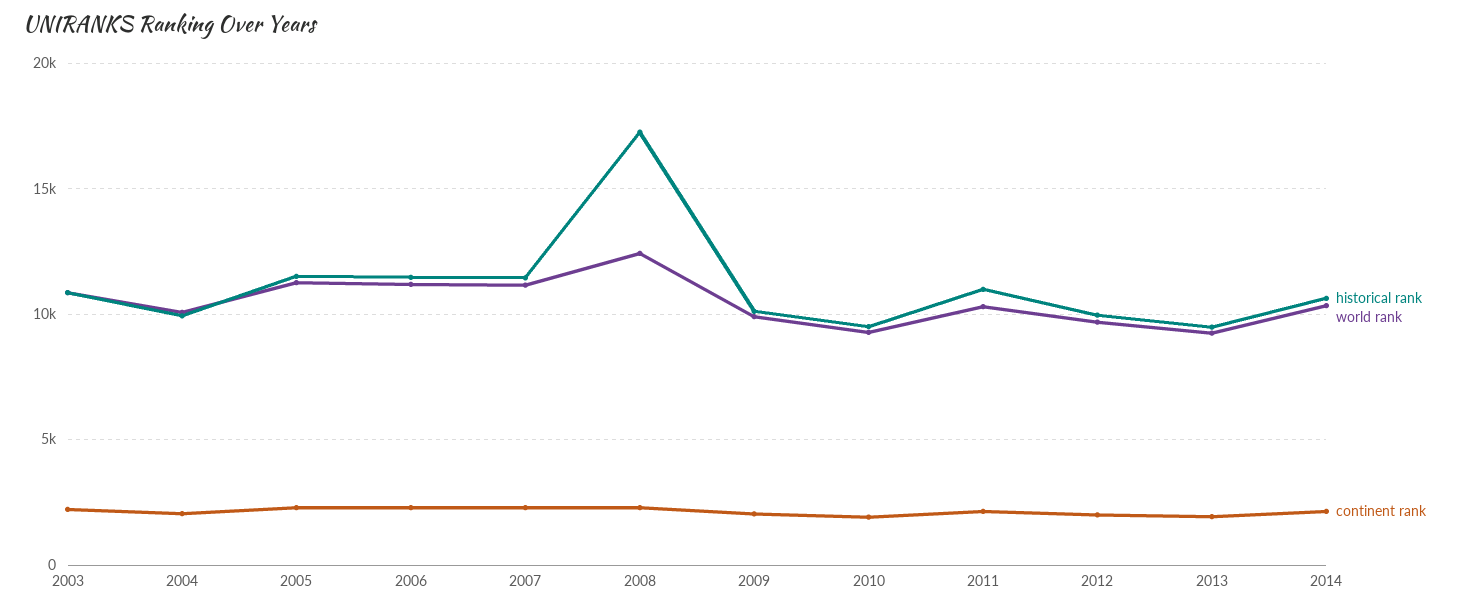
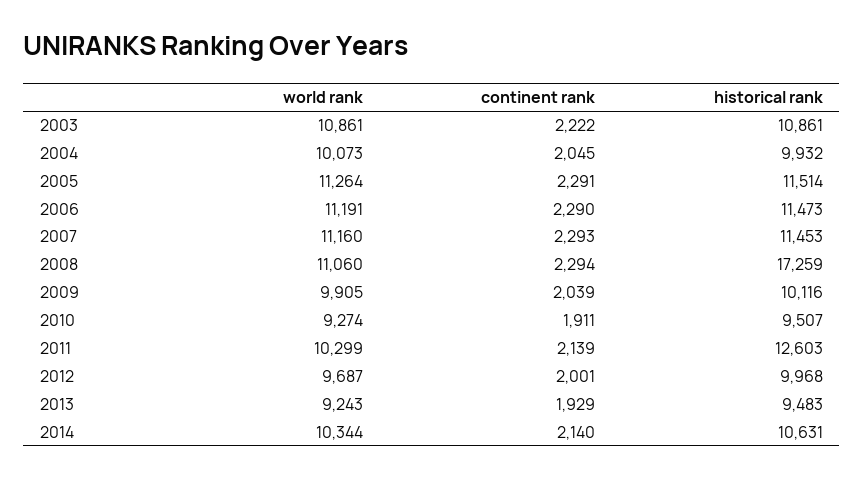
world rank, 2008: 12500 -> 11060
historical rank, 2011: 11000 -> 12603

